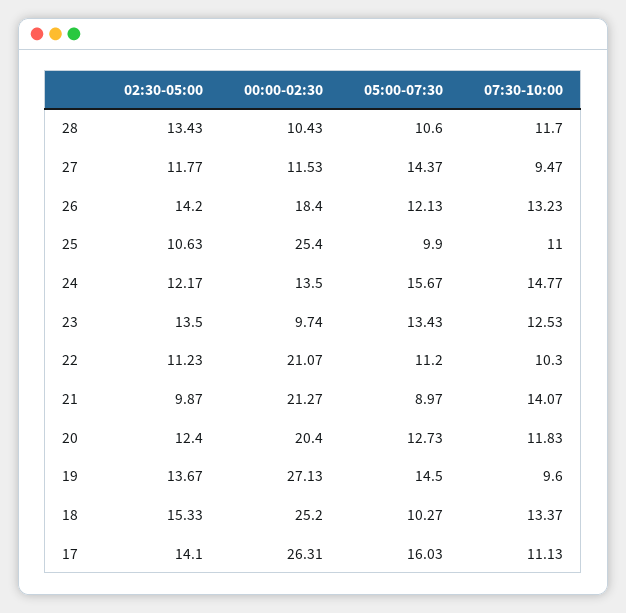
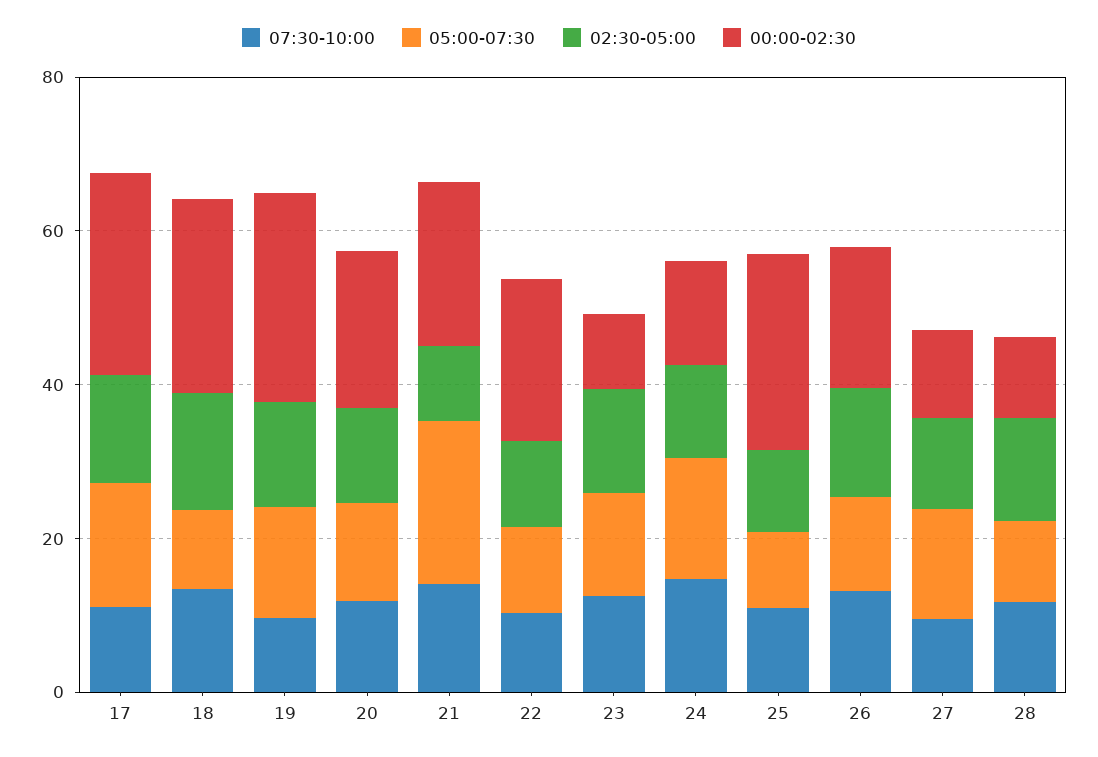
05:00-07:30, 21: 8.97 -> 20

